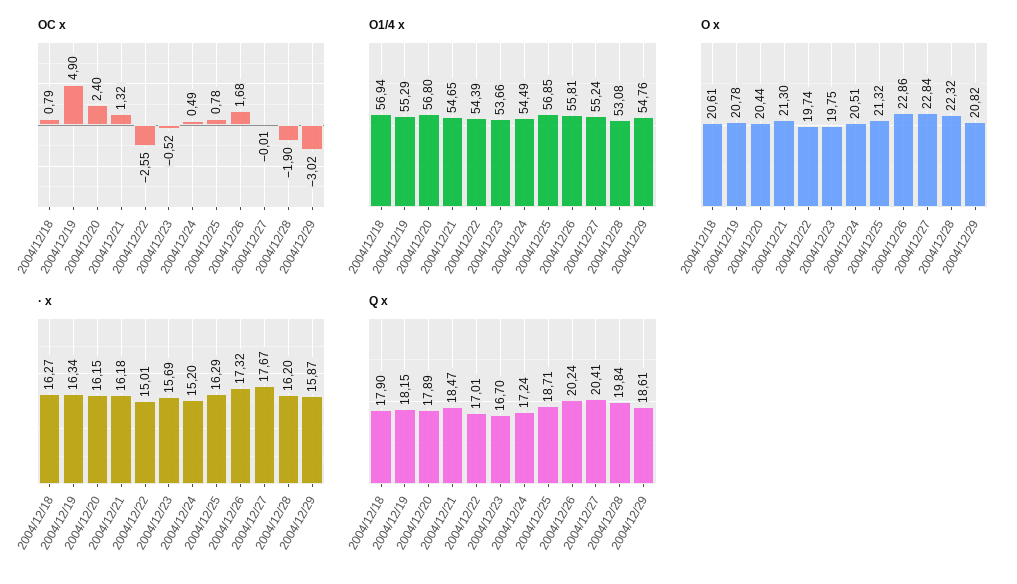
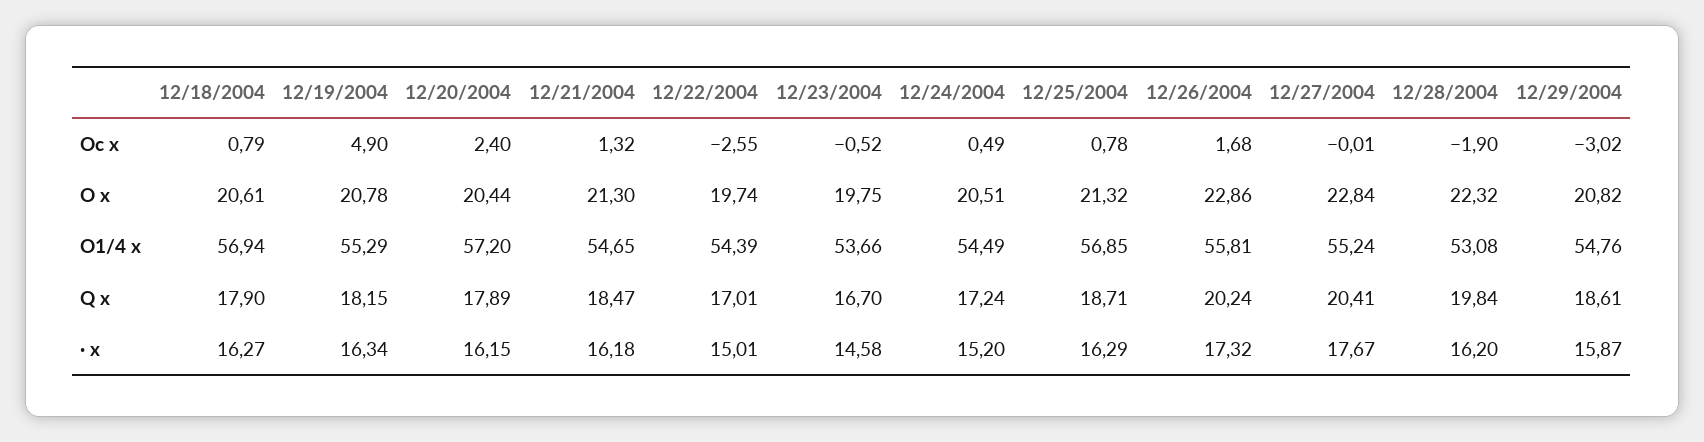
O1/4 x, 2004/12/20: 56.8 -> 57.2
· x, 2004/12/23: 15.69 -> 14.58

